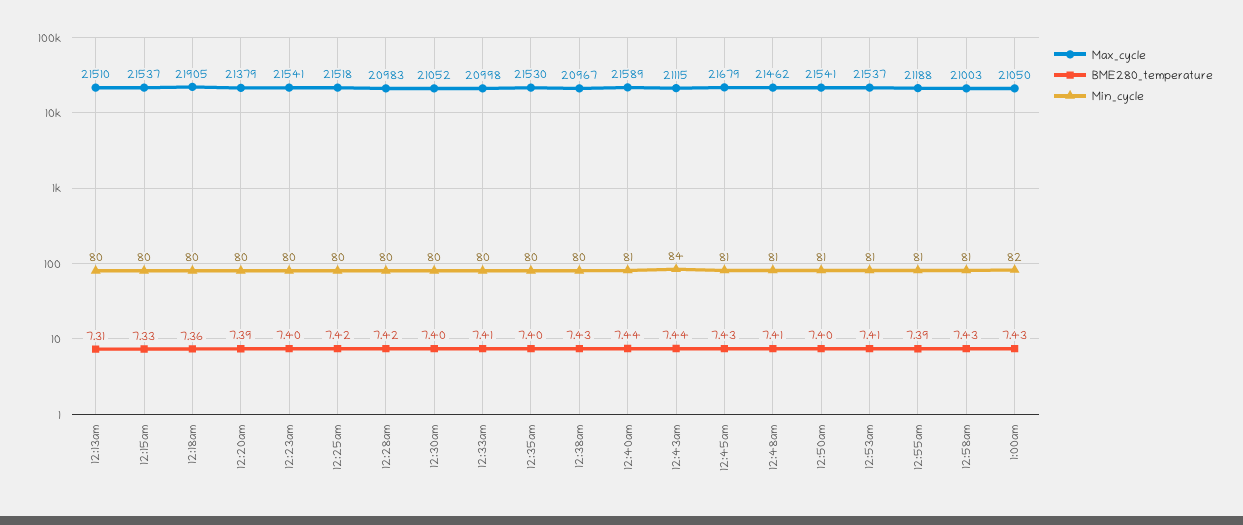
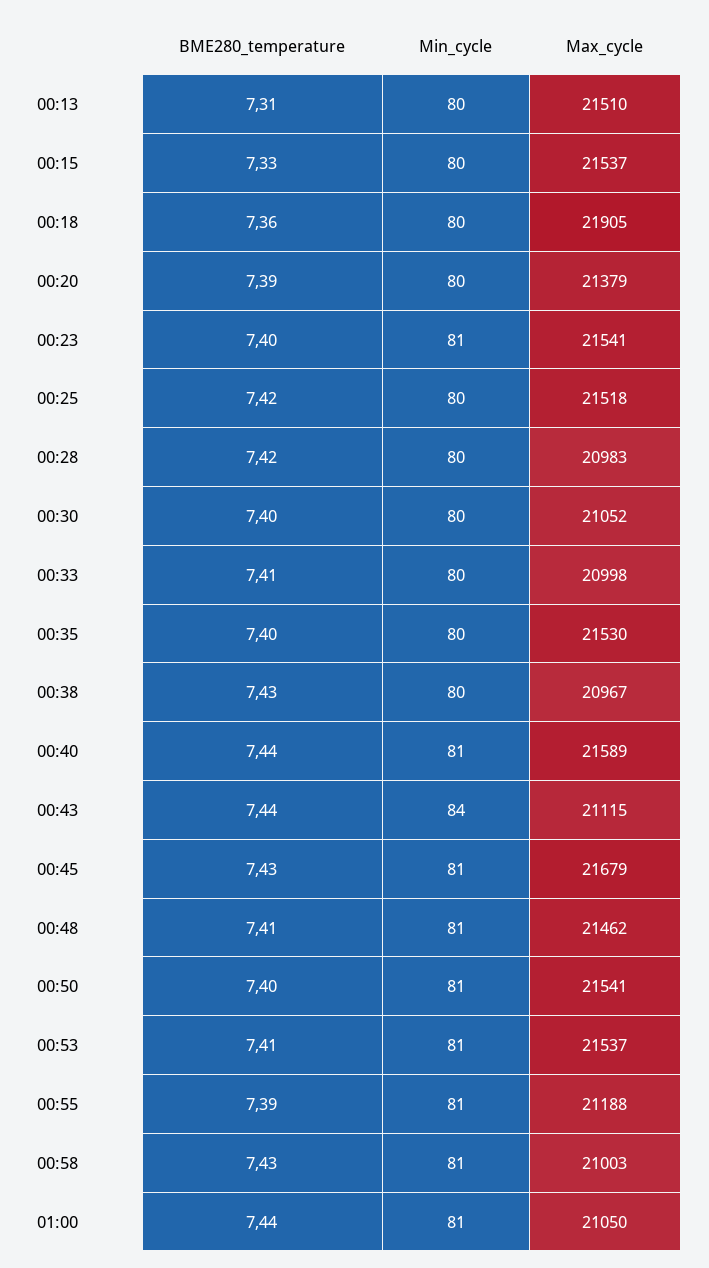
Min_cycle, 12:23am: 80 -> 81
BME280_temperature, 1:00am: 7.43 -> 7.44
Min_cycle, 1:00am: 82 -> 81

